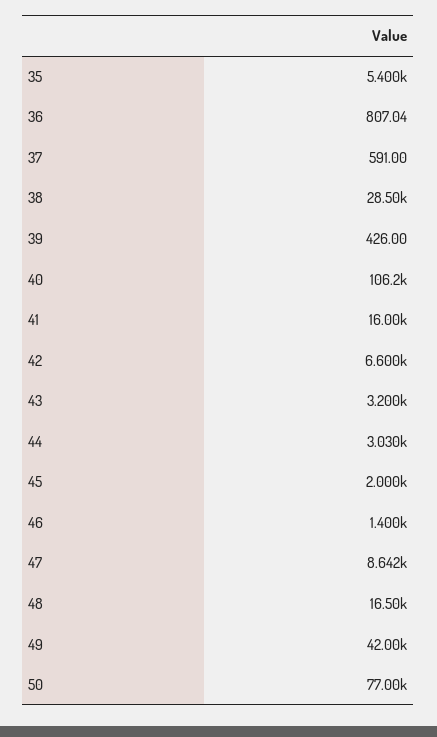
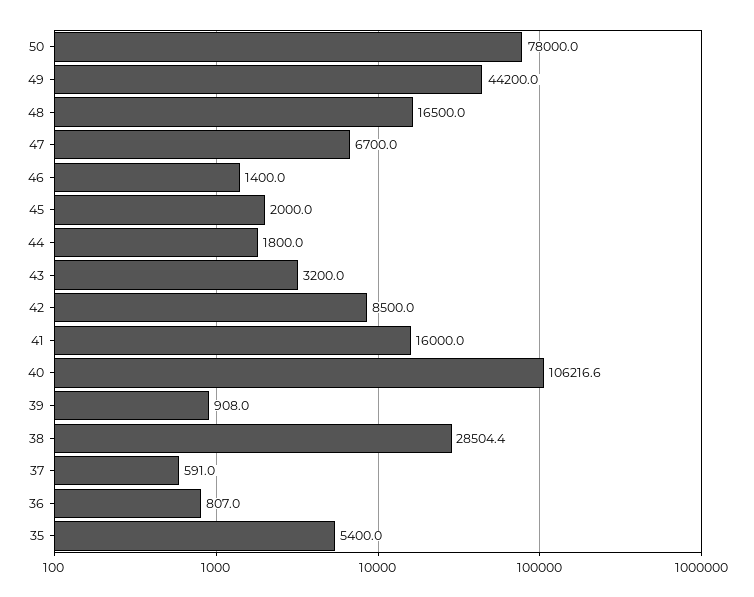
39: 426 -> 908
42: 6600 -> 8500
44: 3030 -> 1800
47: 8642 -> 6700
49: 42000 -> 44200
50: 77000 -> 78000

